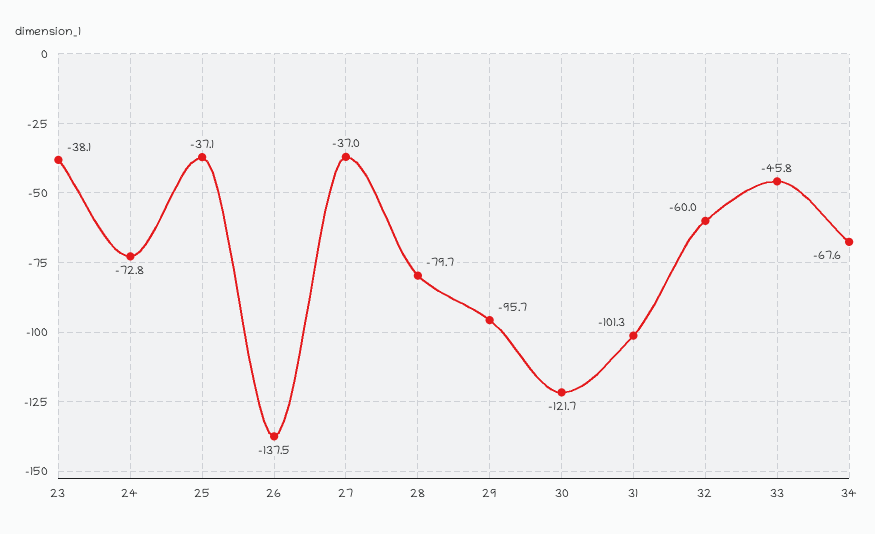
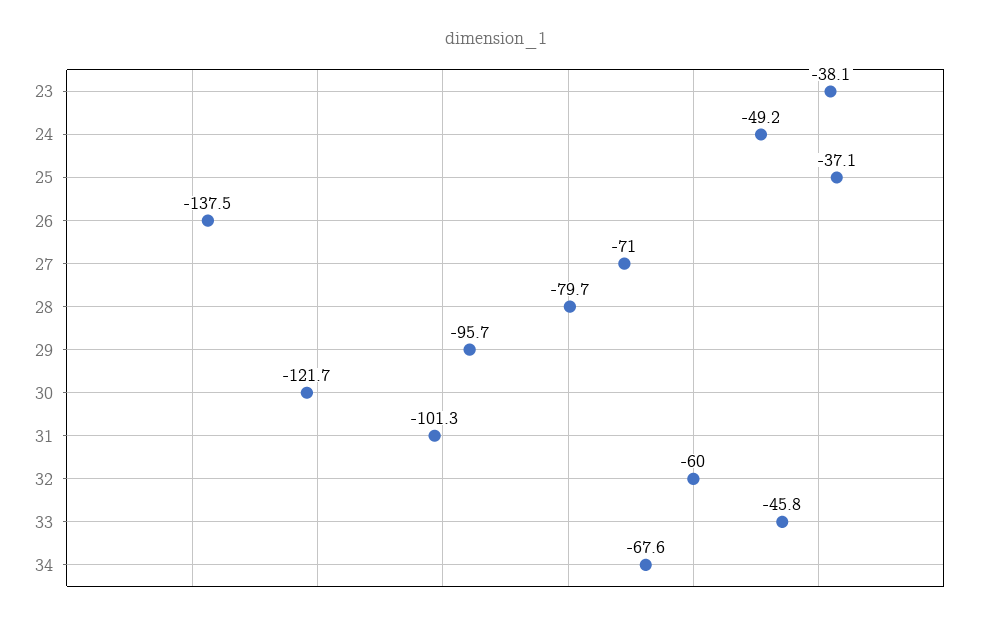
24: -72.8 -> -49.2
27: -37 -> -71

